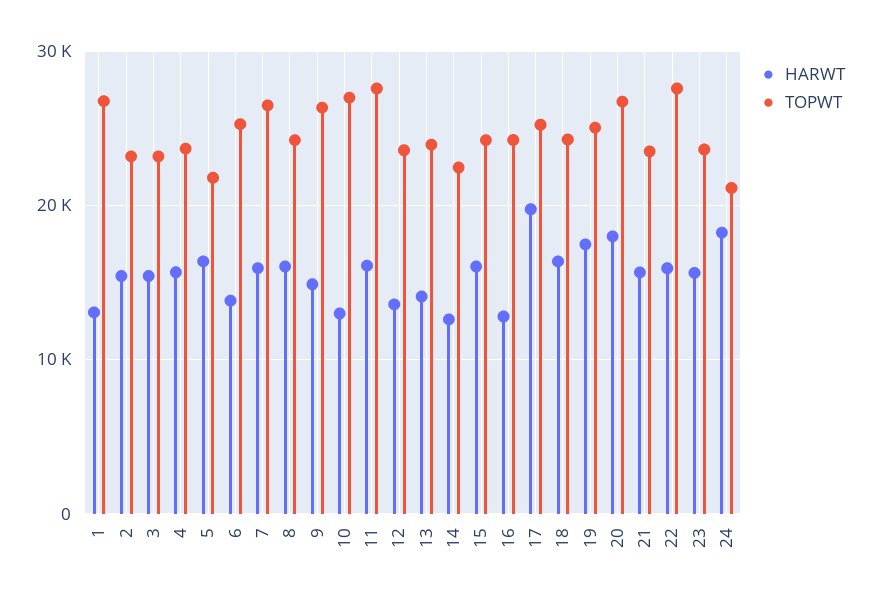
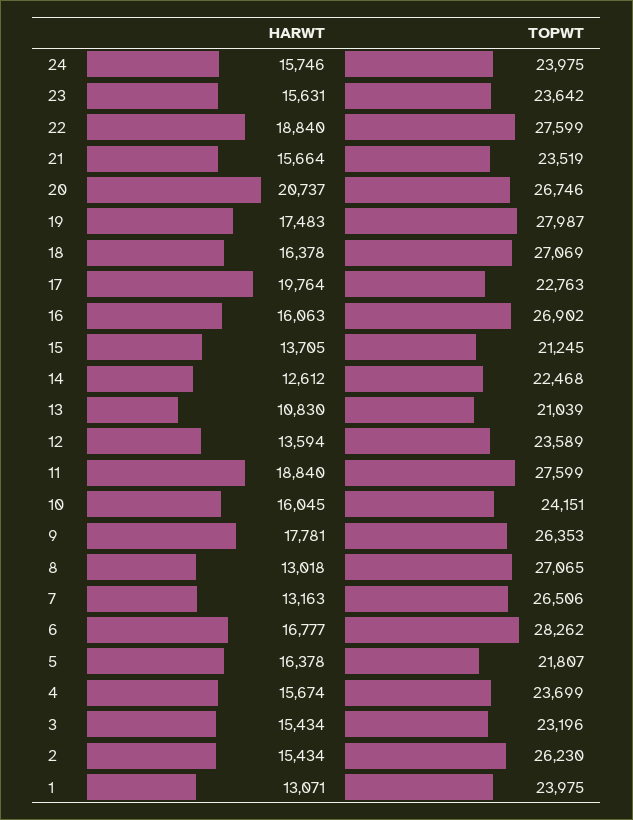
TOPWT, 1: 27000 -> 23975
TOPWT, 2: 23000 -> 26230
HARWT, 6: 14000 -> 16777
TOPWT, 6: 25000 -> 28262
HARWT, 7: 16000 -> 13163
HARWT, 8: 16000 -> 13018
TOPWT, 8: 24000 -> 27065
HARWT, 9: 15000 -> 17781
HARWT, 10: 13000 -> 16045
TOPWT, 10: 27000 -> 24151
HARWT, 11: 16000 -> 18840
HARWT, 13: 14000 -> 10830
TOPWT, 13: 24000 -> 21039
HARWT, 15: 16000 -> 13705
TOPWT, 15: 24000 -> 21245
HARWT, 16: 13000 -> 16063
TOPWT, 16: 24000 -> 26902
TOPWT, 17: 25000 -> 22763
TOPWT, 18: 24000 -> 27069
TOPWT, 19: 25000 -> 27987
HARWT, 20: 18000 -> 20737
HARWT, 22: 16000 -> 18840
HARWT, 24: 18000 -> 15746
TOPWT, 24: 21000 -> 23975

